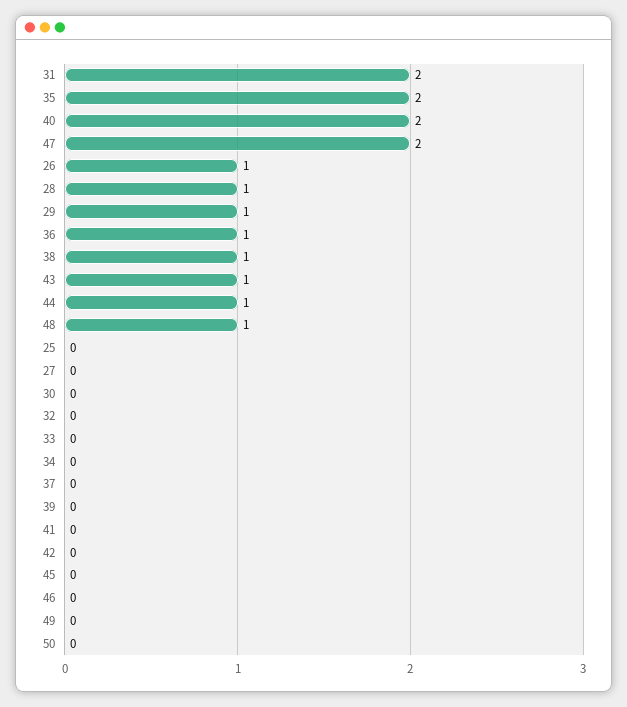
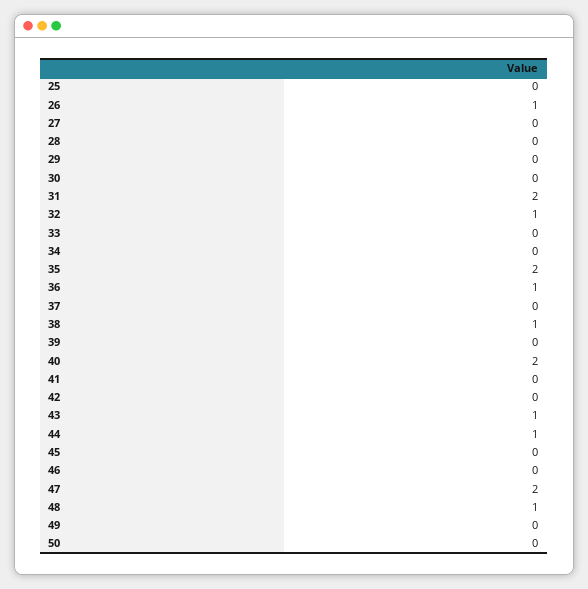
28: 1 -> 0
29: 1 -> 0
32: 0 -> 1

